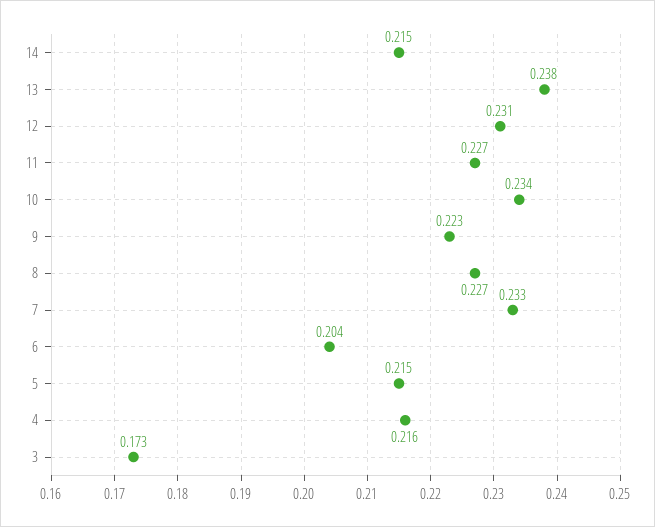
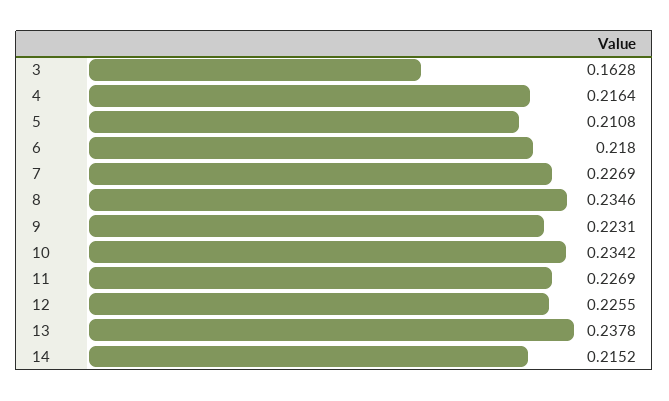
12: 0.231 -> 0.2255
8: 0.227 -> 0.2346
7: 0.233 -> 0.2269
6: 0.204 -> 0.218
5: 0.215 -> 0.2108
3: 0.173 -> 0.1628

